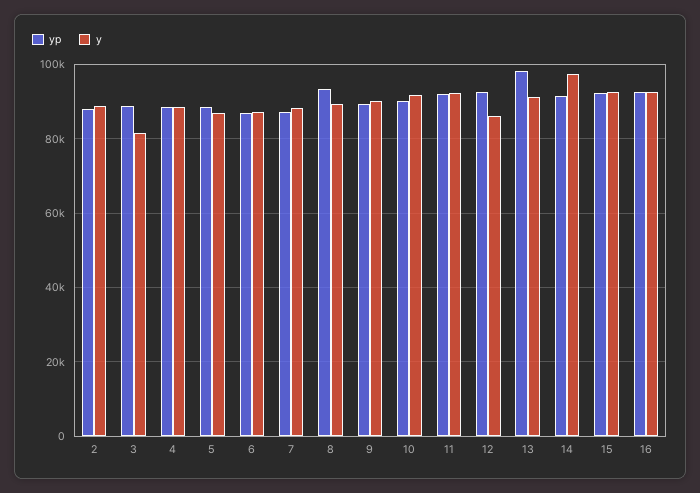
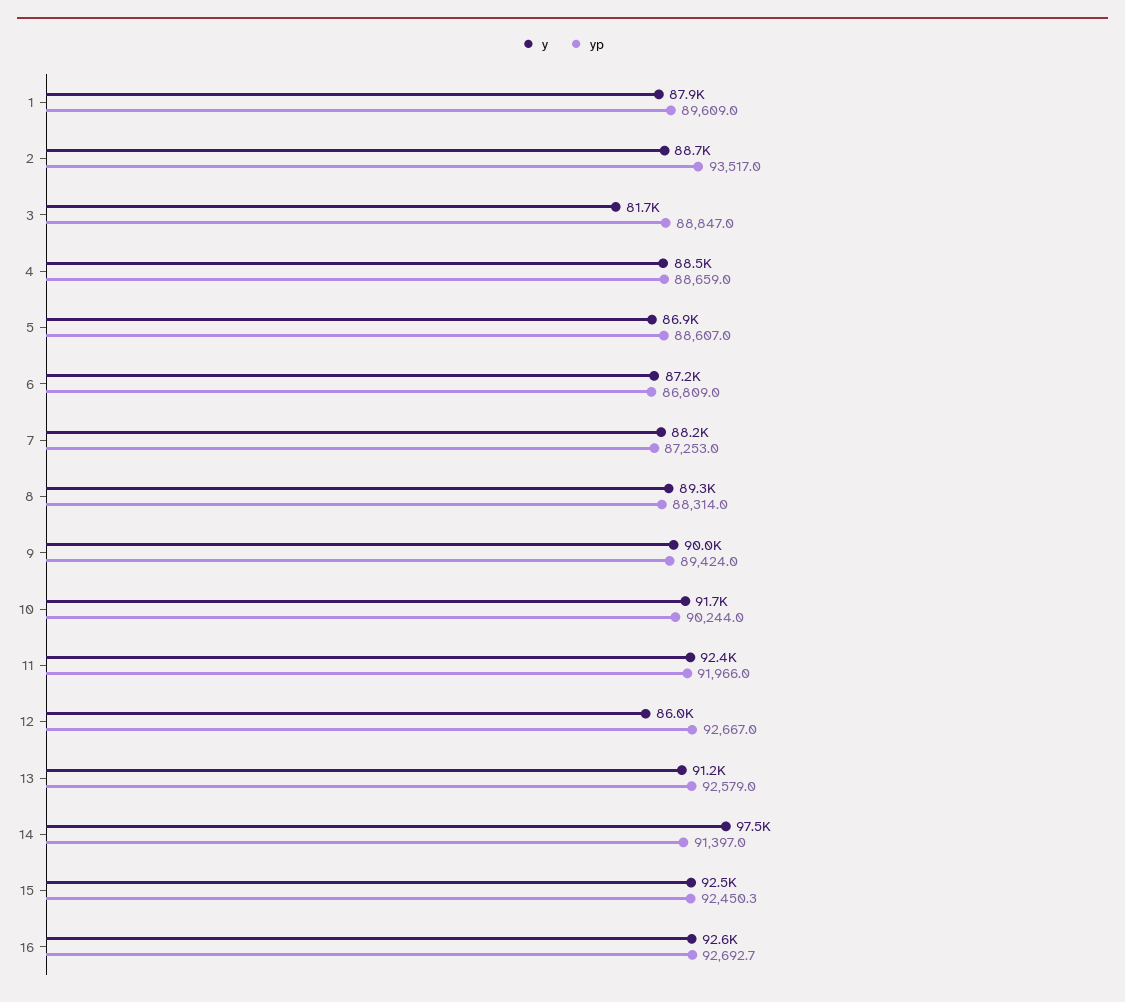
yp, 2: 88000 -> 93517
yp, 8: 94000 -> 88314
yp, 13: 98000 -> 92579
y, 1: none -> 87900
yp, 1: none -> 89609

